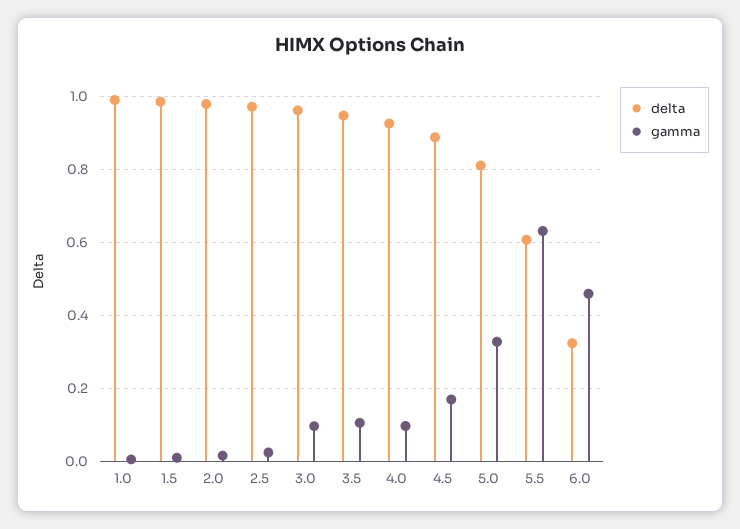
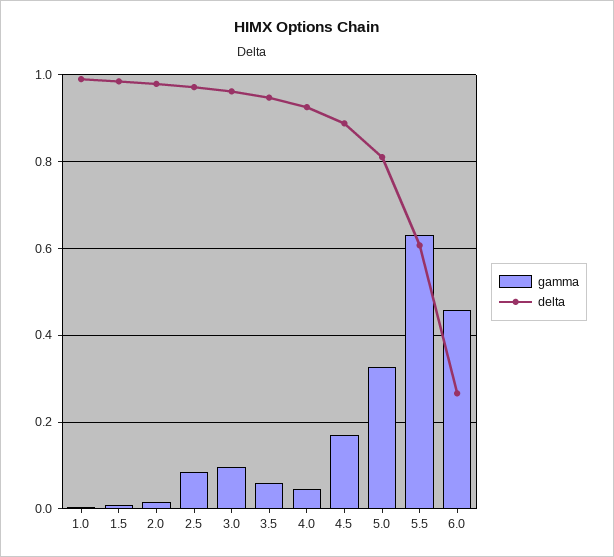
gamma, 2.5: 0.02 -> 0.08
gamma, 3.5: 0.1 -> 0.06
gamma, 4.0: 0.1 -> 0.04
delta, 6.0: 0.32 -> 0.26

